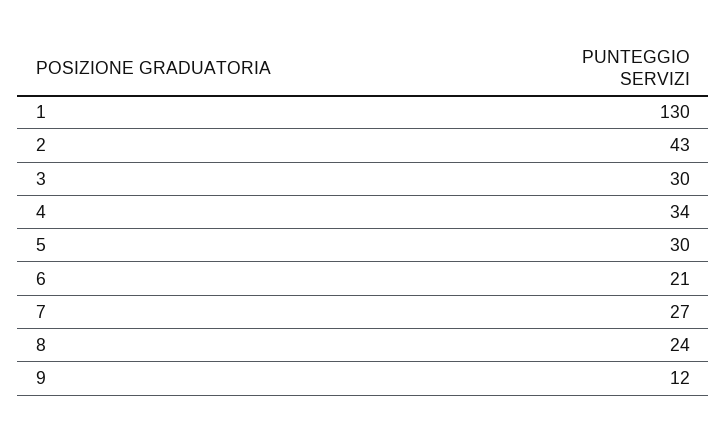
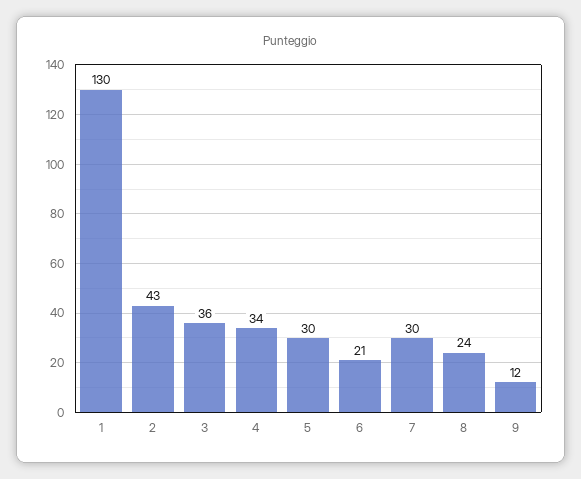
3: 30 -> 36
7: 27 -> 30

